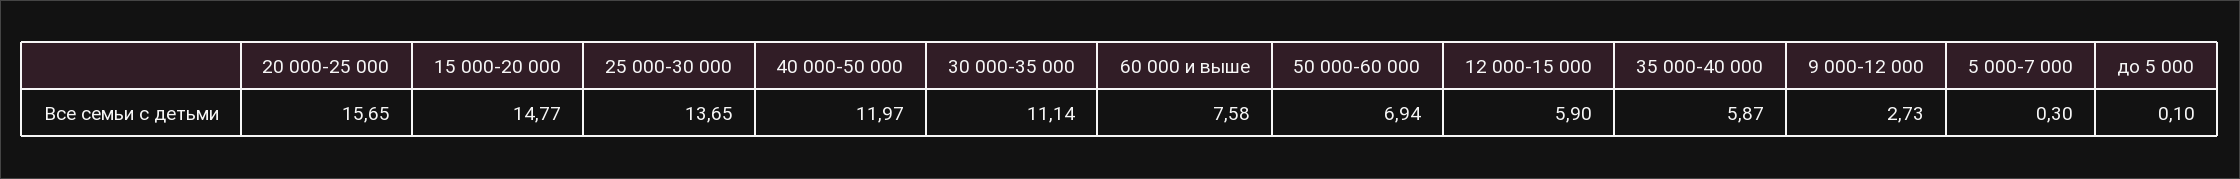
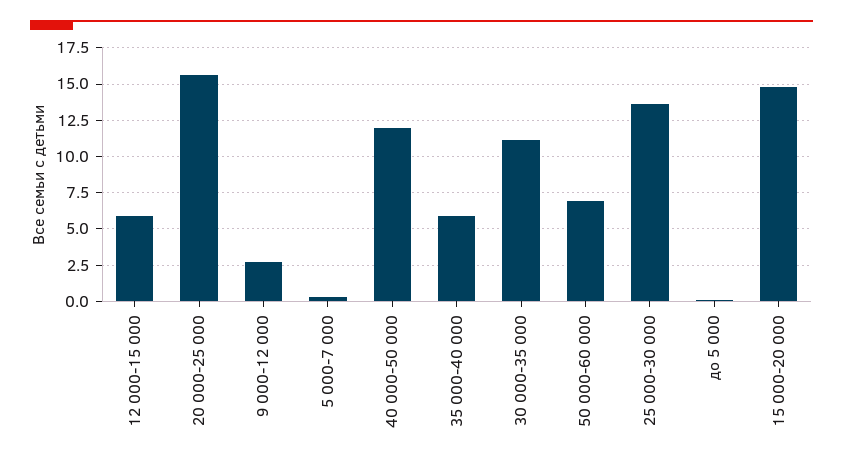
60 000 и выше: 7.58 -> none

